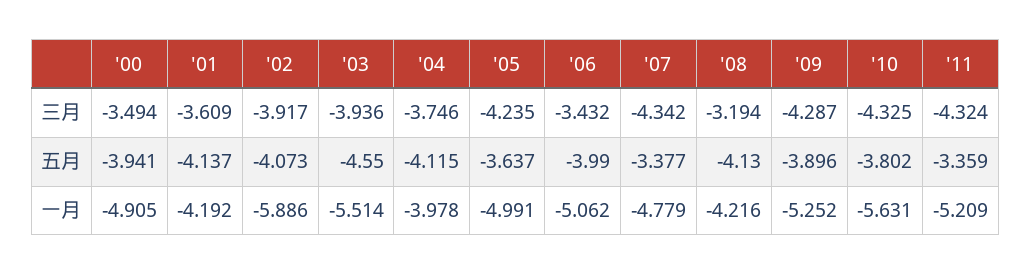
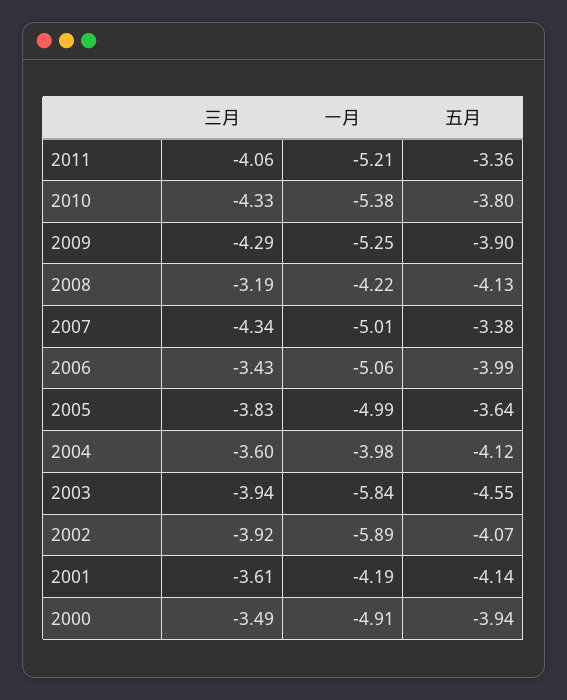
'04, 三月: -3.746 -> -3.6
'05, 三月: -4.235 -> -3.83
'11, 三月: -4.324 -> -4.06
'03, 一月: -5.514 -> -5.84
'07, 一月: -4.779 -> -5.01
'10, 一月: -5.631 -> -5.38

